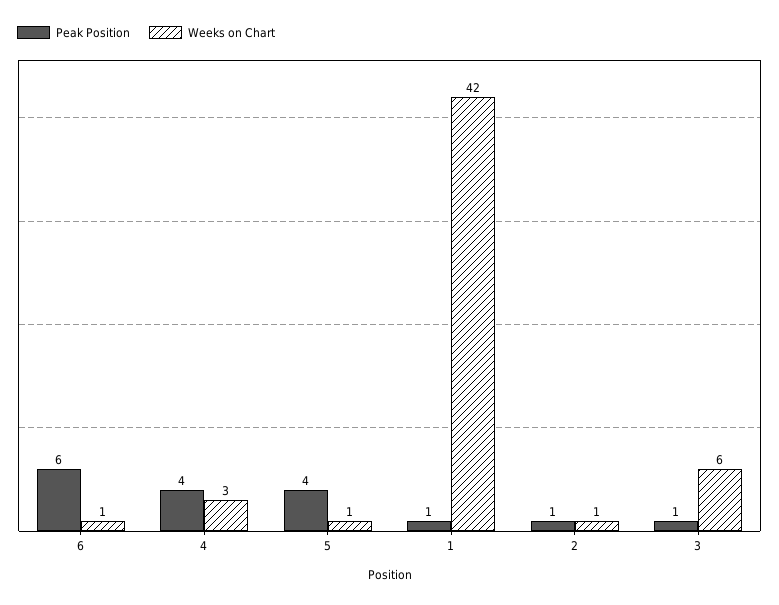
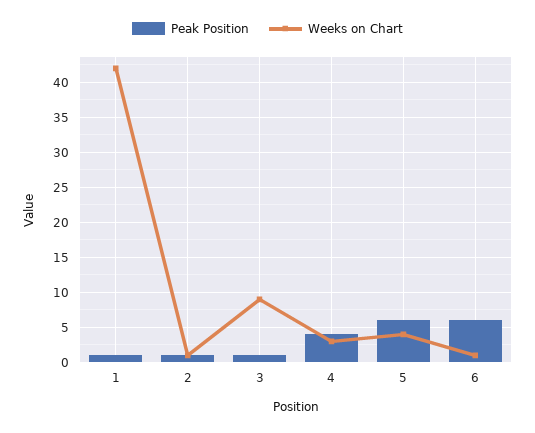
Peak Position, 5: 4 -> 6
Weeks on Chart, 5: 1 -> 4
Weeks on Chart, 3: 6 -> 9

